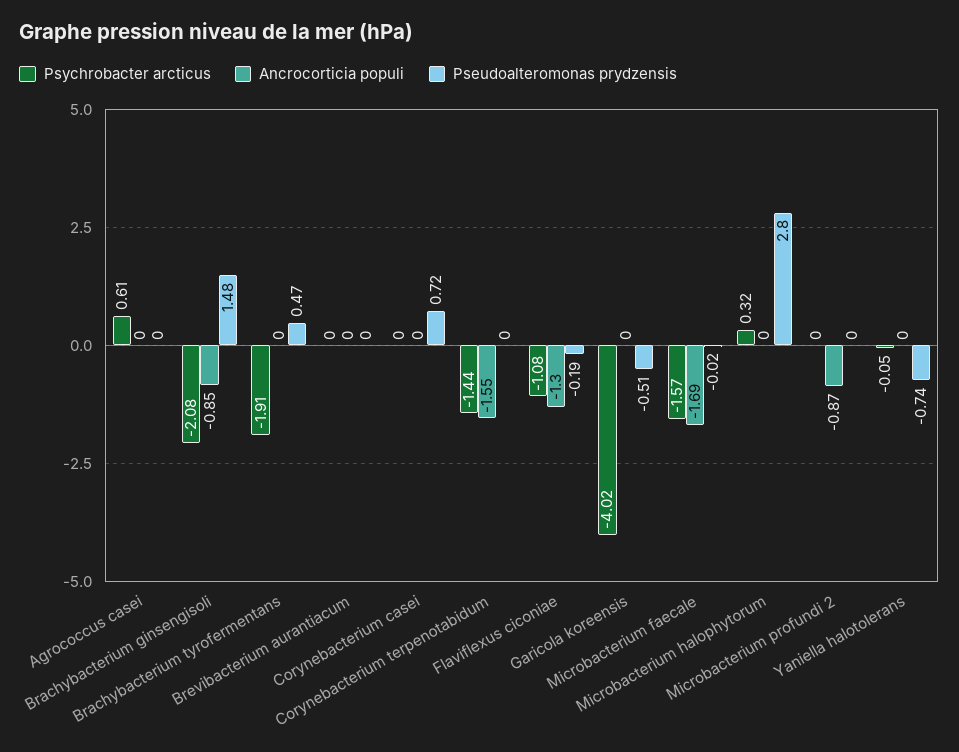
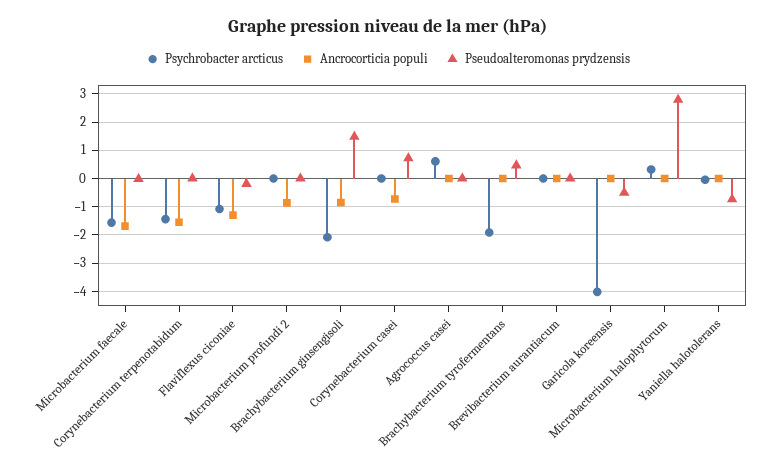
Ancrocorticia populi, Corynebacterium casei: 0 -> -0.75

